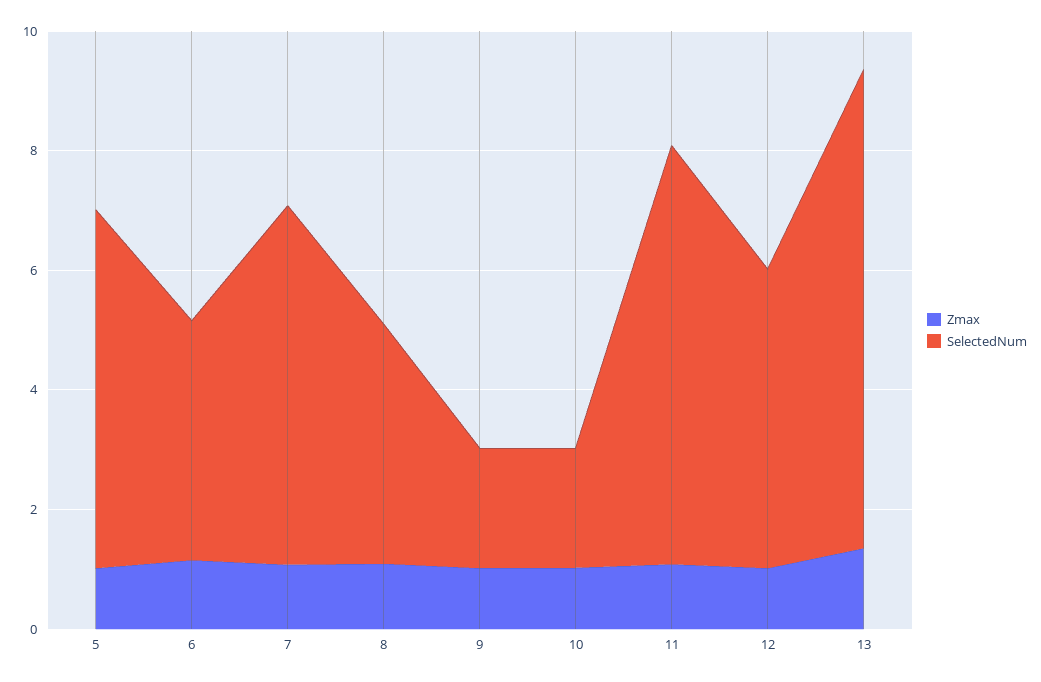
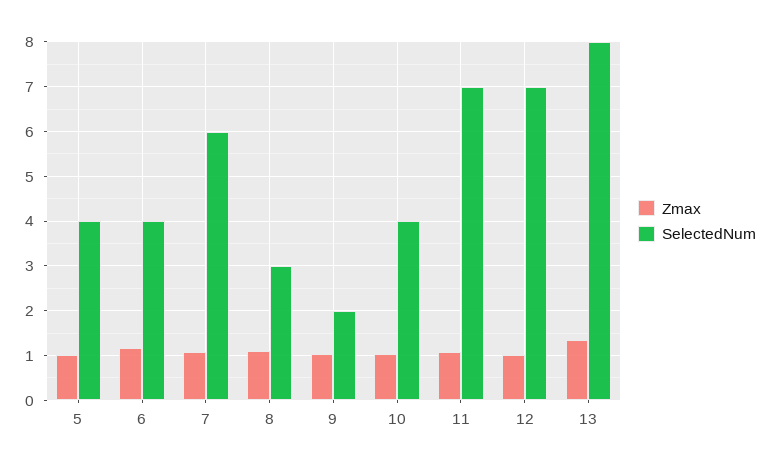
SelectedNum, 5: 6 -> 4
SelectedNum, 8: 4 -> 3
SelectedNum, 10: 2 -> 4
SelectedNum, 12: 5 -> 7

